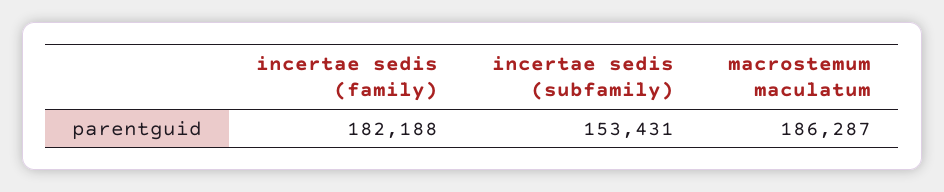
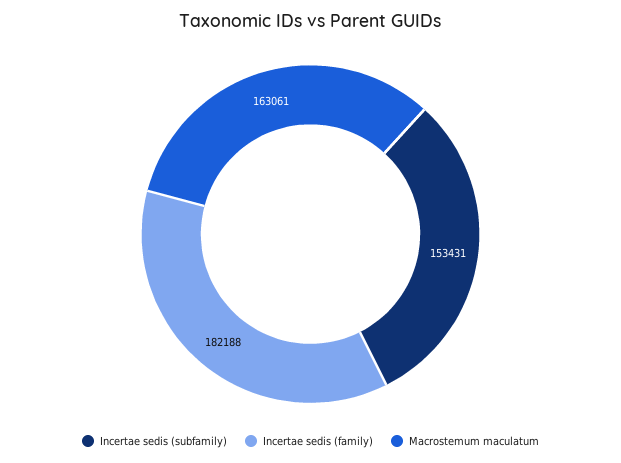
macrostemum maculatum: 186287 -> 163061

